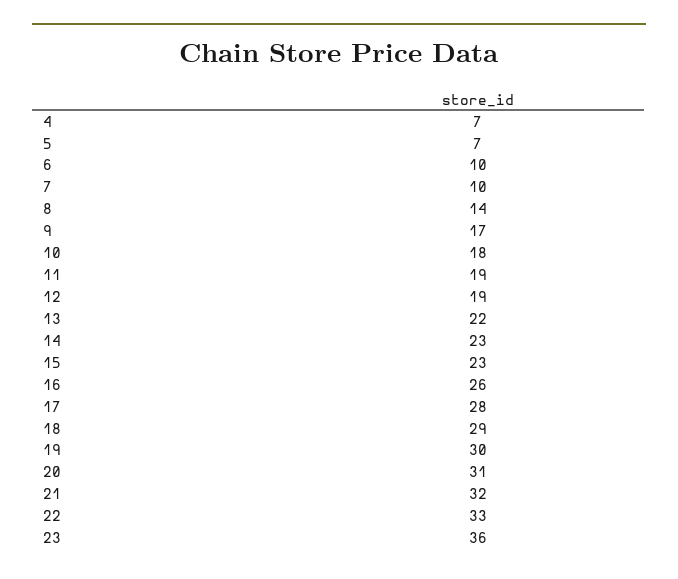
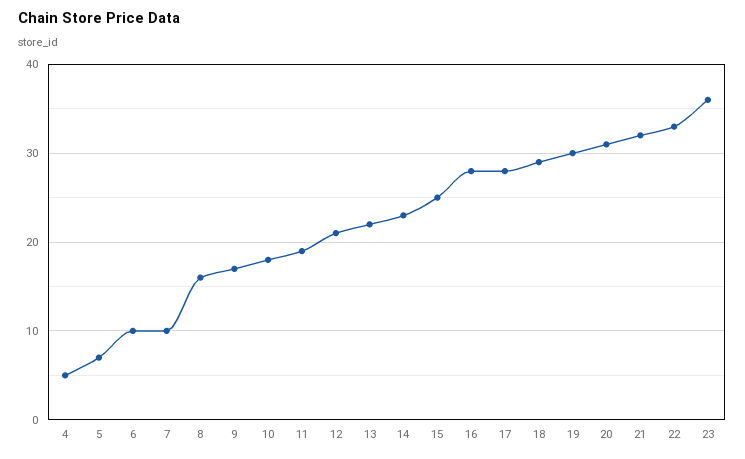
4: 7 -> 5
8: 14 -> 16
12: 19 -> 21
15: 23 -> 25
16: 26 -> 28

